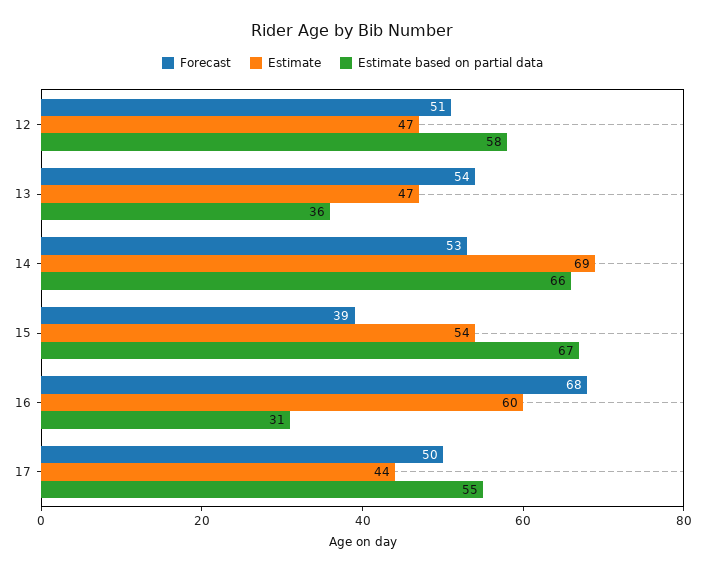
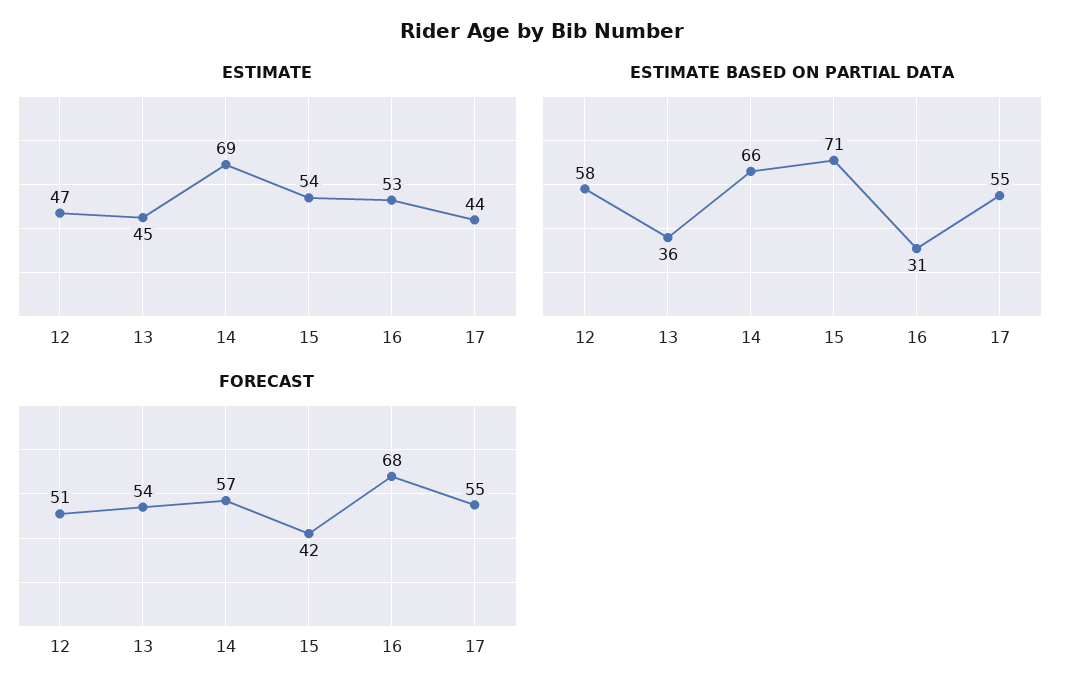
Estimate, 13: 47 -> 45
Forecast, 14: 53 -> 57
Forecast, 15: 39 -> 42
Estimate based on partial data, 15: 67 -> 71
Estimate, 16: 60 -> 53
Forecast, 17: 50 -> 55

